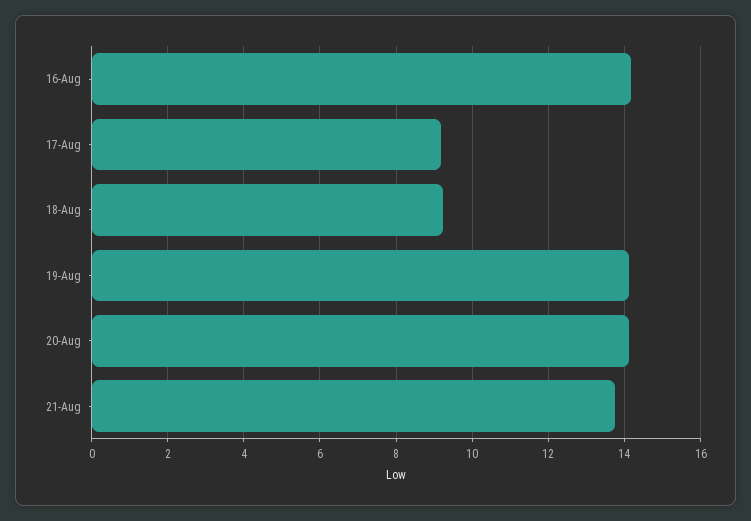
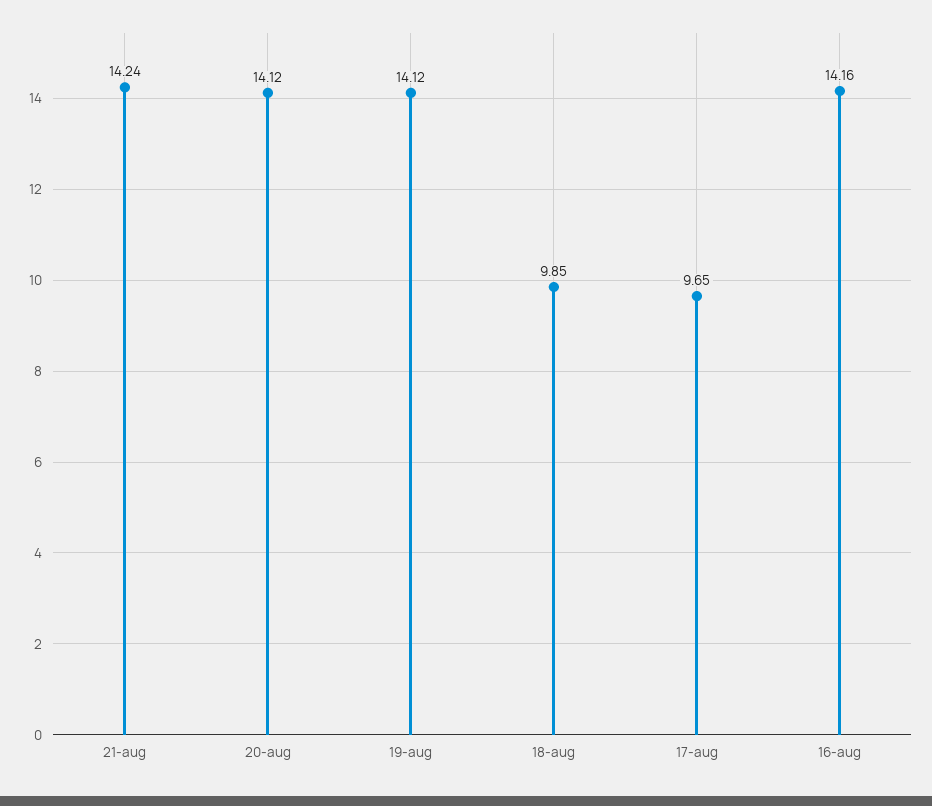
17-Aug: 9.2 -> 9.65
18-Aug: 9.2 -> 9.85
21-Aug: 13.8 -> 14.24

